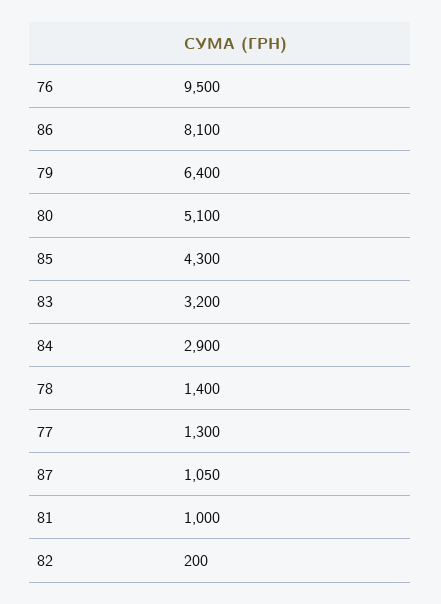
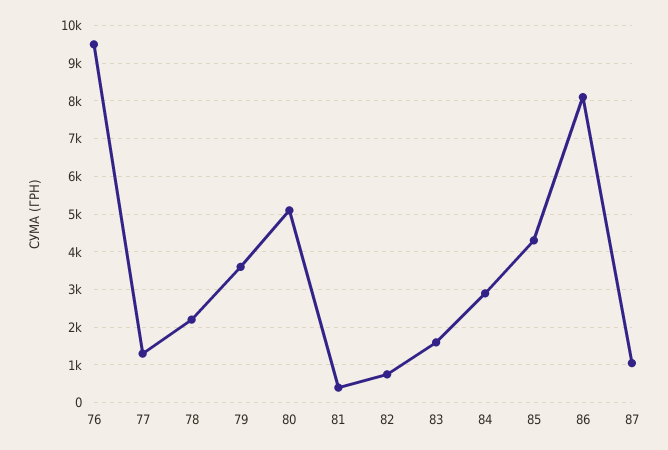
79: 6400 -> 3600
83: 3200 -> 1600
78: 1400 -> 2200
81: 1000 -> 400
82: 200 -> 800

